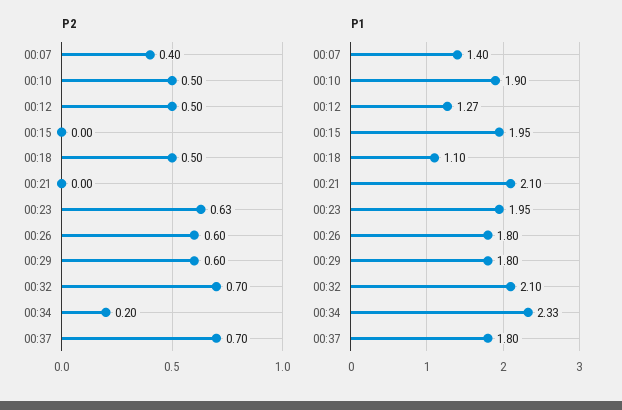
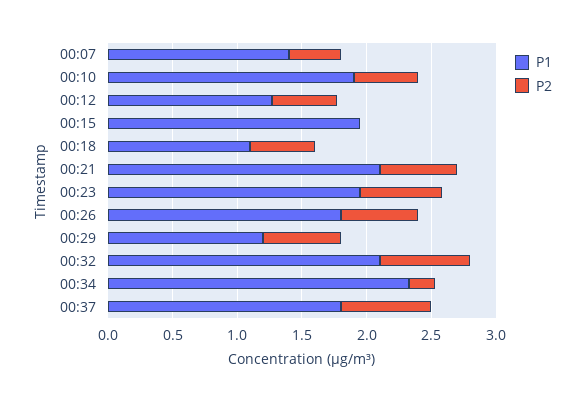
P2, 00:21: 0 -> 0.6
P1, 00:29: 1.8 -> 1.2

